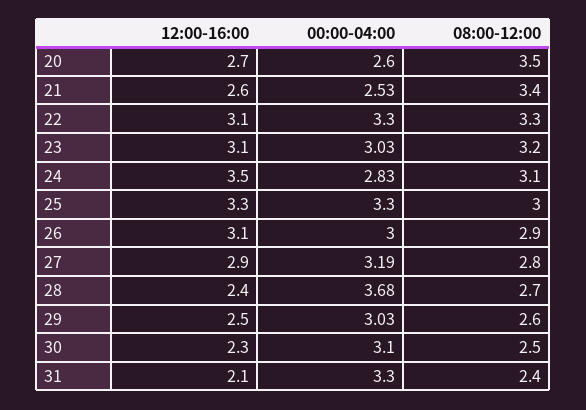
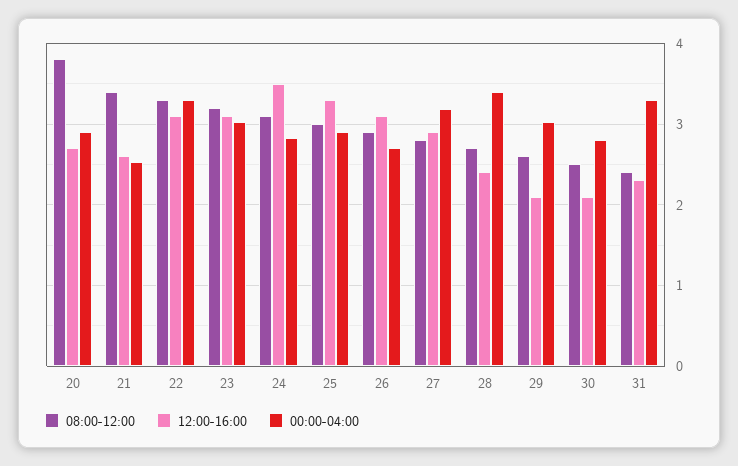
00:00-04:00, 20: 2.6 -> 2.9
08:00-12:00, 20: 3.5 -> 3.8
00:00-04:00, 25: 3.3 -> 2.9
00:00-04:00, 26: 3 -> 2.7
00:00-04:00, 28: 3.68 -> 3.4
12:00-16:00, 29: 2.5 -> 2.1
12:00-16:00, 30: 2.3 -> 2.1
00:00-04:00, 30: 3.1 -> 2.8
12:00-16:00, 31: 2.1 -> 2.3

